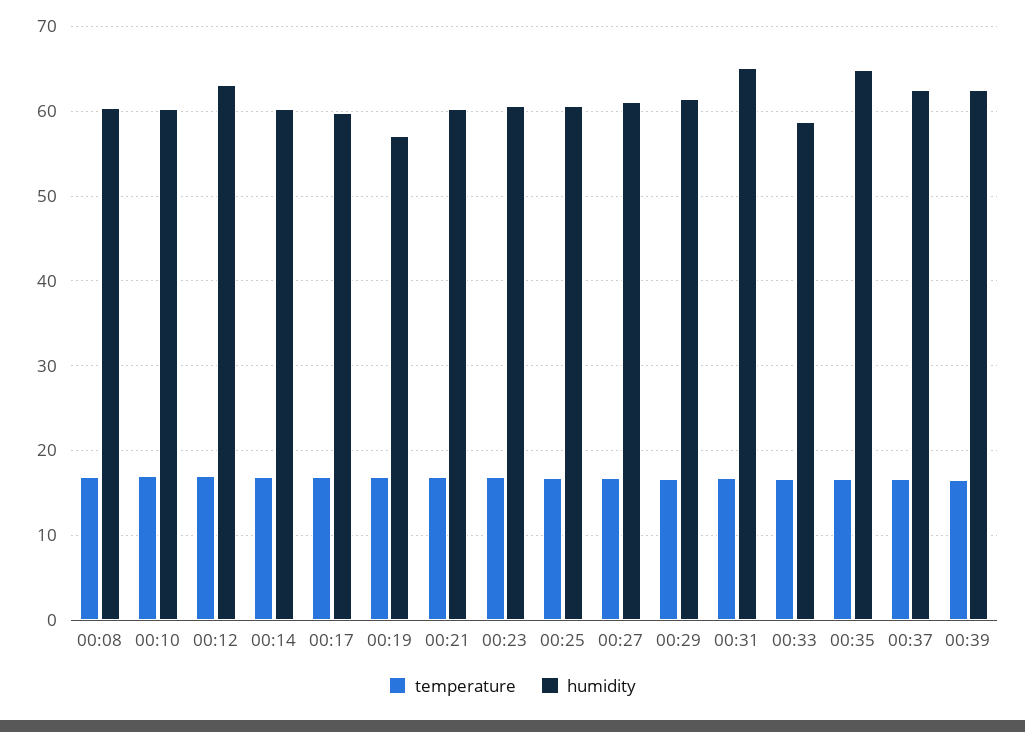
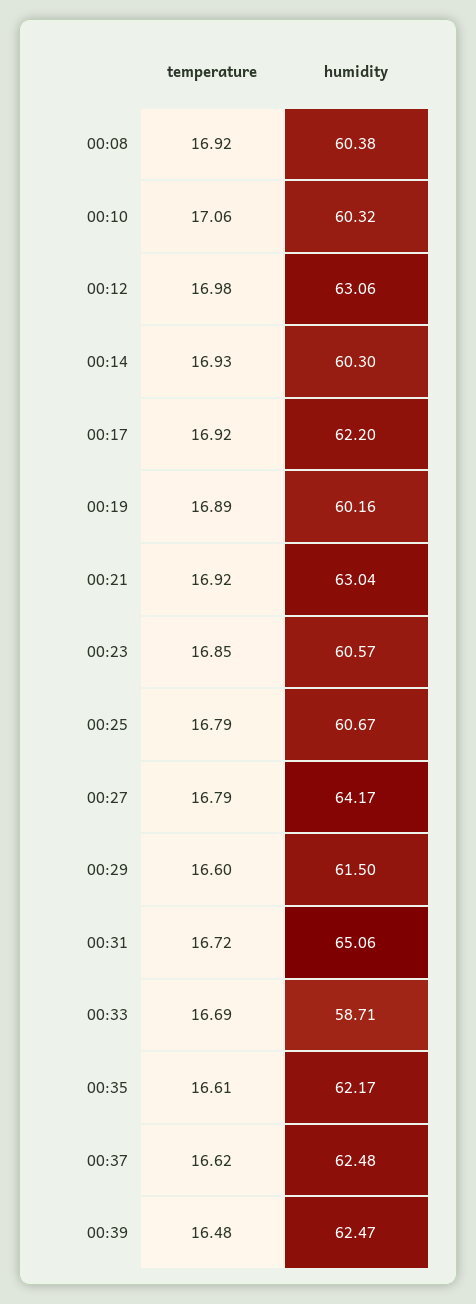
humidity, 00:17: 60 -> 62.2
humidity, 00:19: 57 -> 60.16
humidity, 00:21: 60 -> 63.04
humidity, 00:27: 61 -> 64.17
humidity, 00:35: 65 -> 62.17

